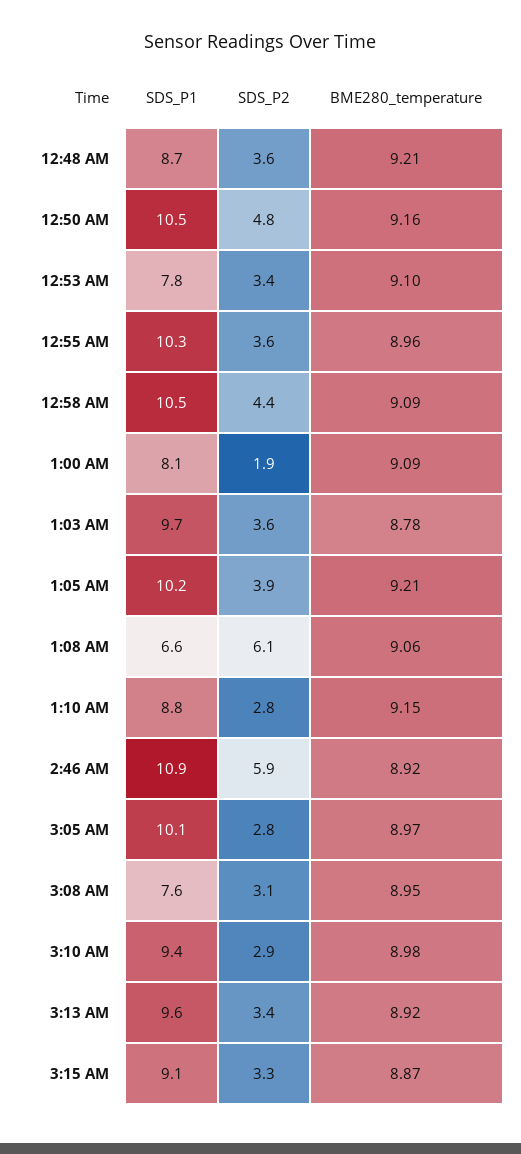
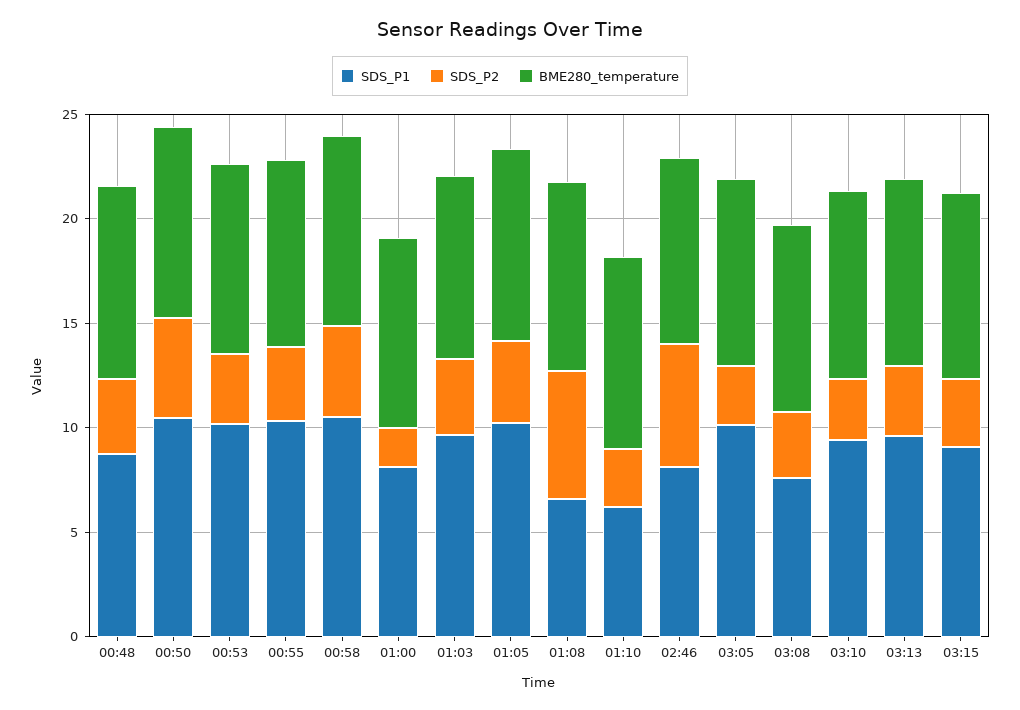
SDS_P1, 12:53 AM: 7.8 -> 10
SDS_P1, 1:10 AM: 8.8 -> 6
SDS_P1, 2:46 AM: 10.9 -> 8

